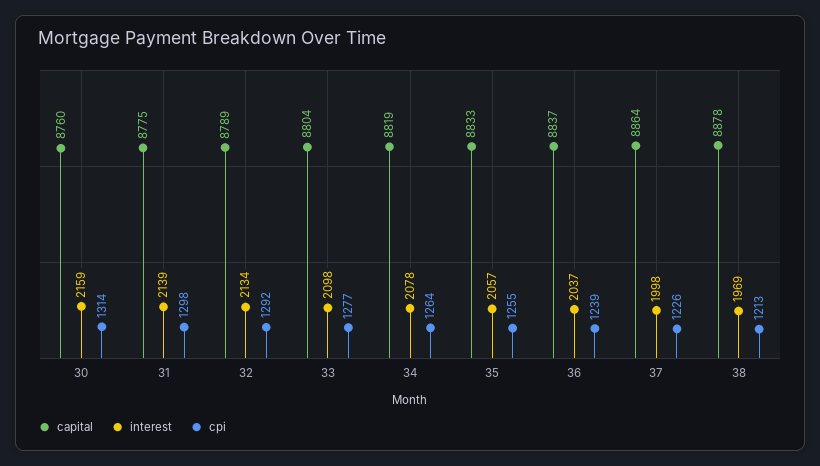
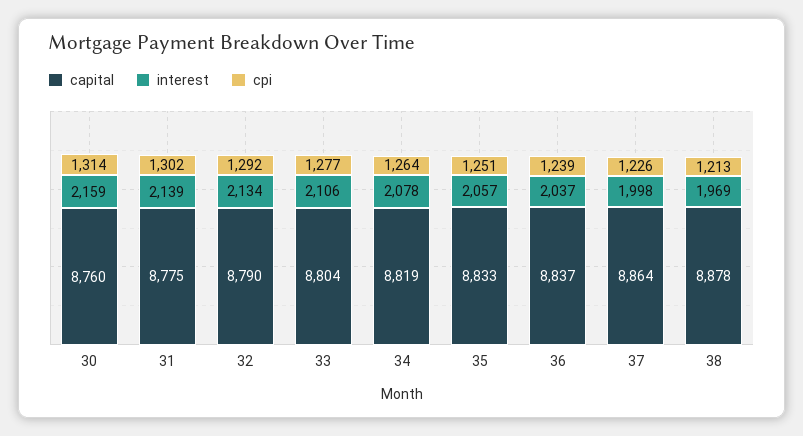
cpi, 31: 1298 -> 1302
capital, 32: 8789 -> 8790
interest, 33: 2098 -> 2106
cpi, 35: 1255 -> 1251

